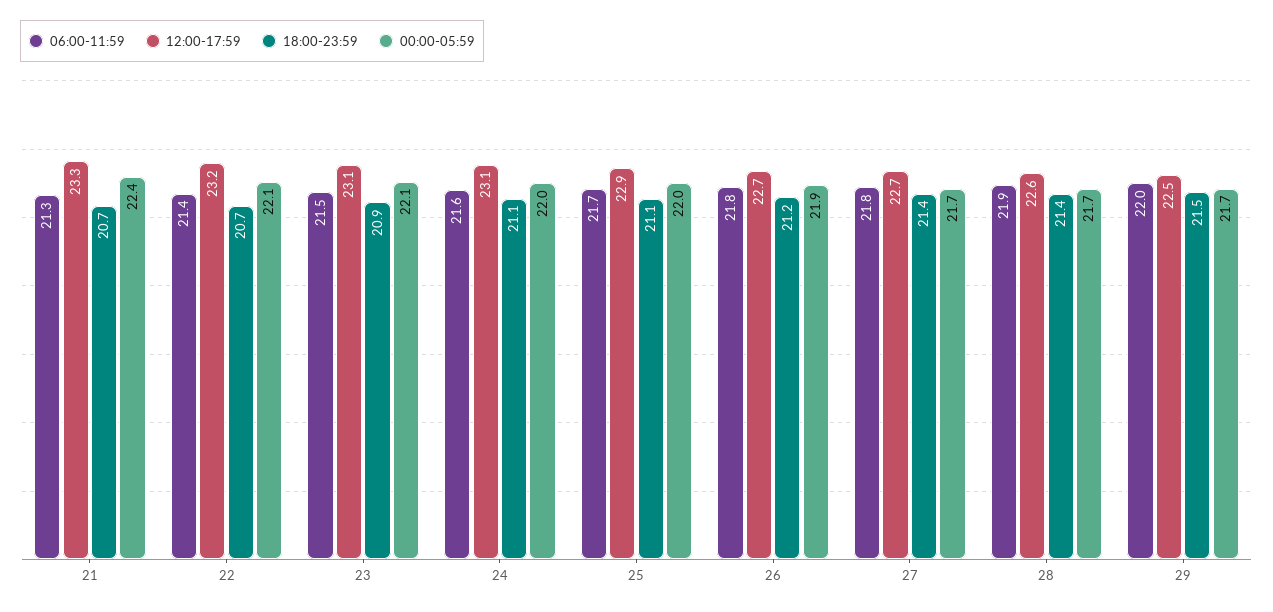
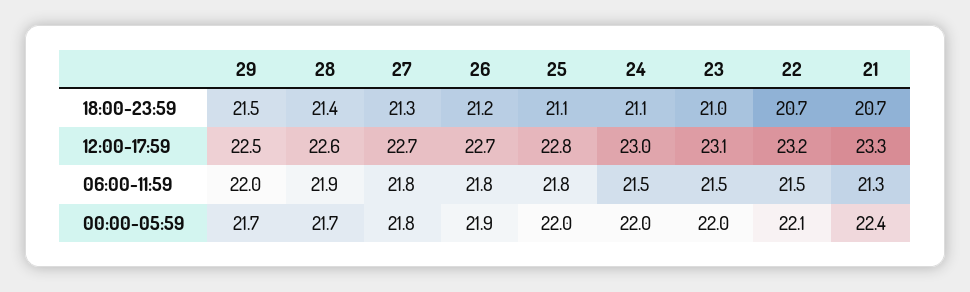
06:00-11:59, 22: 21.4 -> 21.5
18:00-23:59, 23: 20.9 -> 21
00:00-05:59, 23: 22.1 -> 22
06:00-11:59, 24: 21.6 -> 21.5
12:00-17:59, 24: 23.1 -> 23
06:00-11:59, 25: 21.7 -> 21.8
12:00-17:59, 25: 22.9 -> 22.8
18:00-23:59, 27: 21.4 -> 21.3
00:00-05:59, 27: 21.7 -> 21.8

